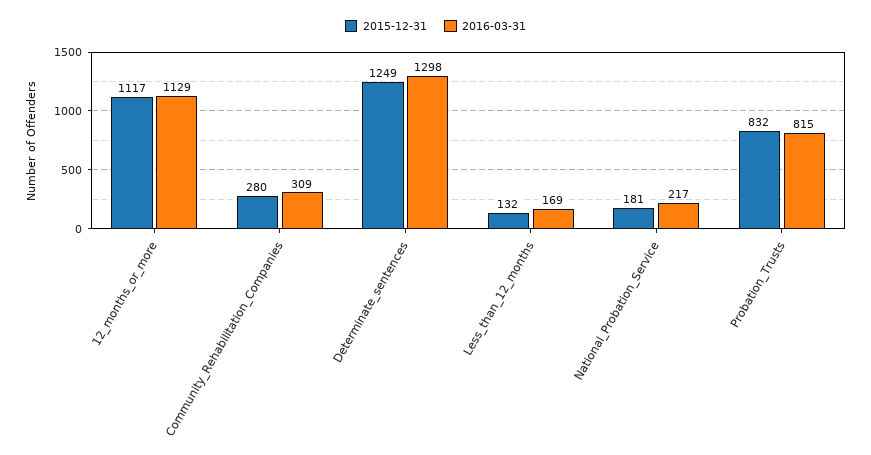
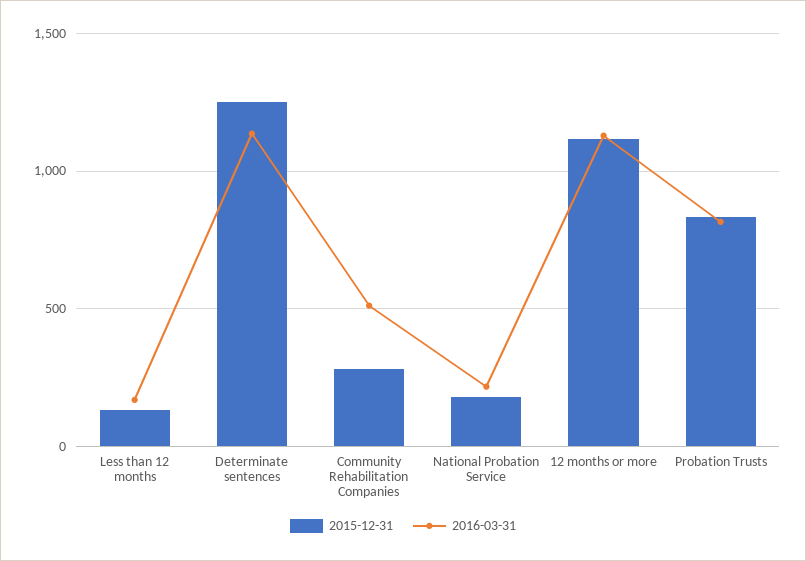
2016-03-31, Community_Rehabilitation_Companies: 309 -> 500
2016-03-31, Determinate_sentences: 1298 -> 1150

